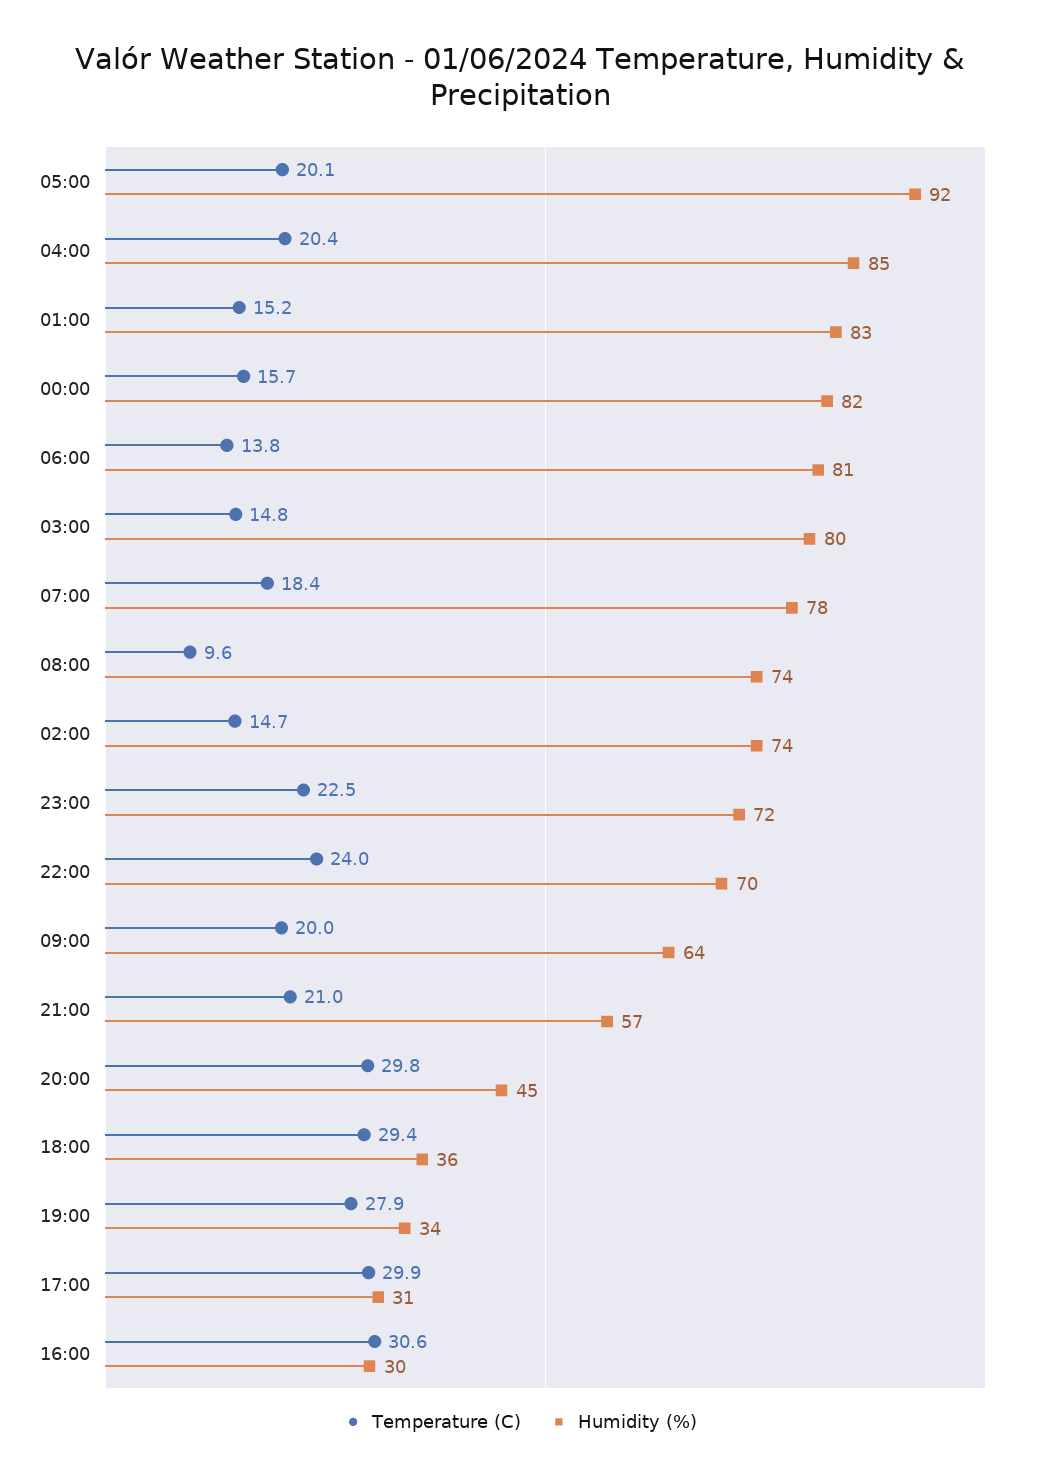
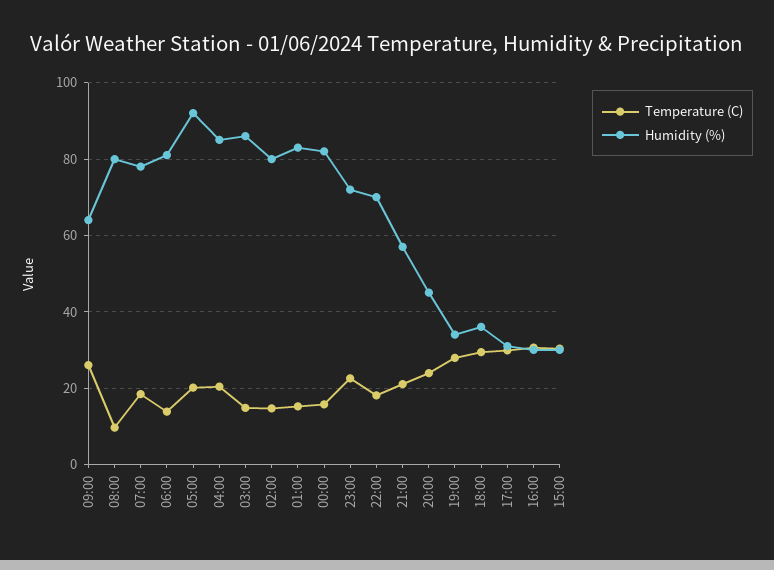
Humidity (%), 03:00: 80 -> 86
Humidity (%), 08:00: 74 -> 80
Humidity (%), 02:00: 74 -> 80
Temperature (C), 22:00: 24 -> 18
Temperature (C), 09:00: 20 -> 26
Temperature (C), 20:00: 29.8 -> 24
Temperature (C), 15:00: none -> 30
Humidity (%), 15:00: none -> 30

